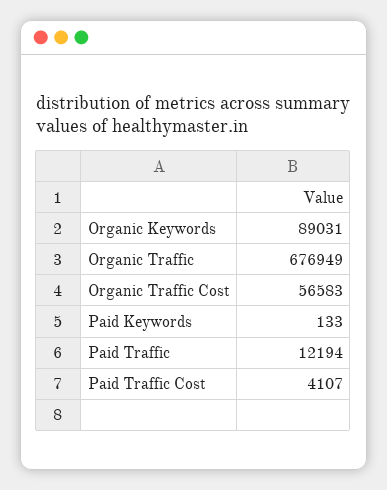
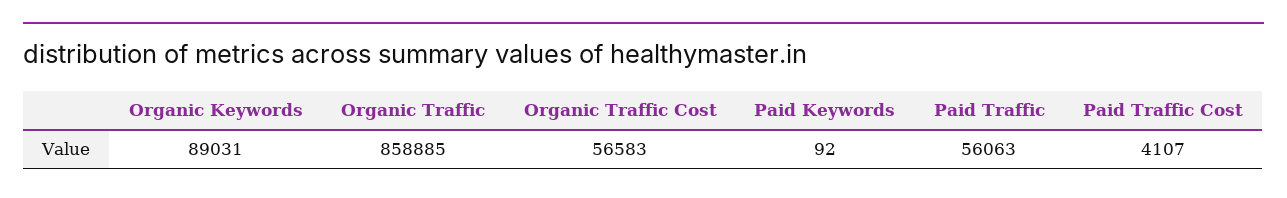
Organic Traffic: 676949 -> 858885
Paid Keywords: 133 -> 92
Paid Traffic: 12194 -> 56063

